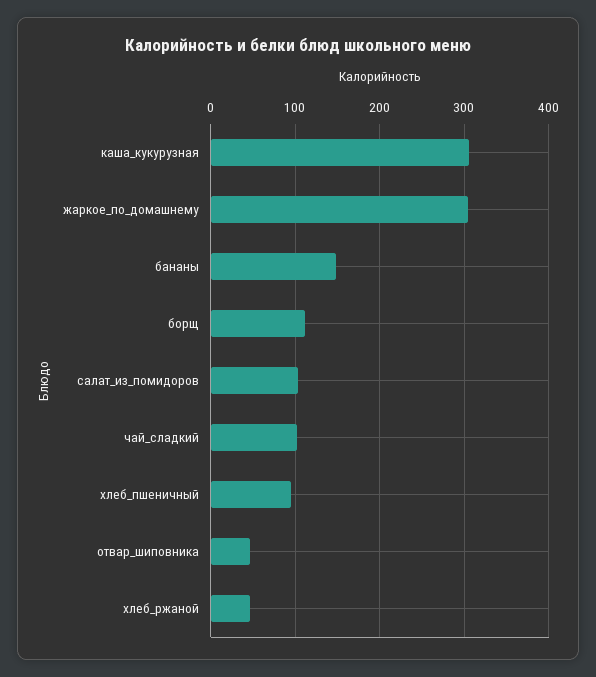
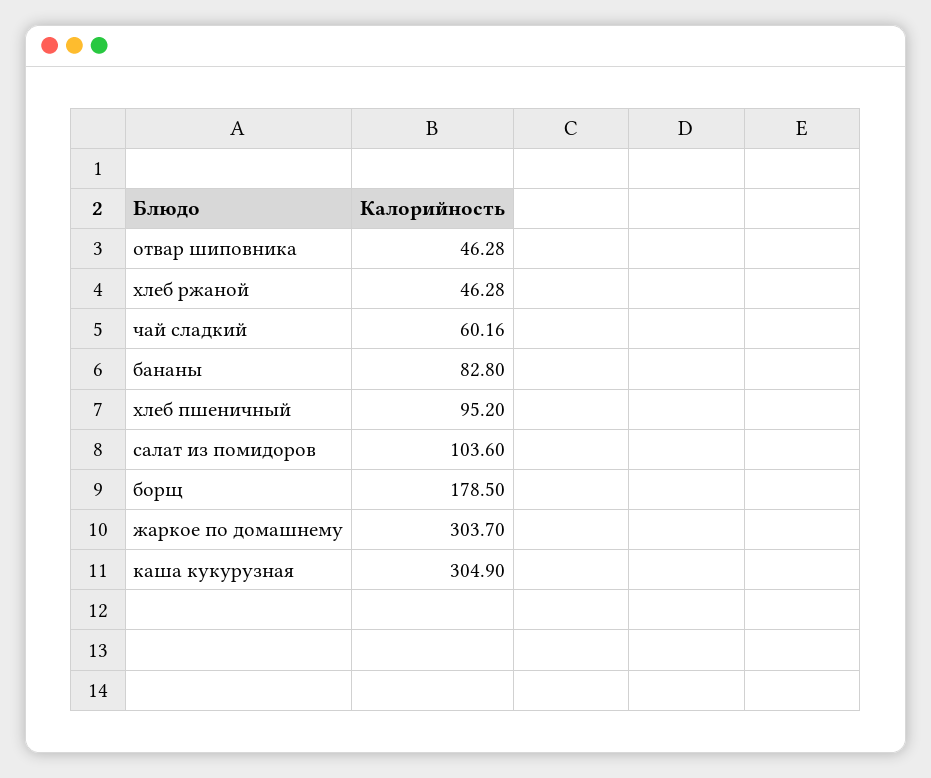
бананы: 150 -> 82.8
борщ: 110 -> 178.5
чай_сладкий: 100 -> 60.16

